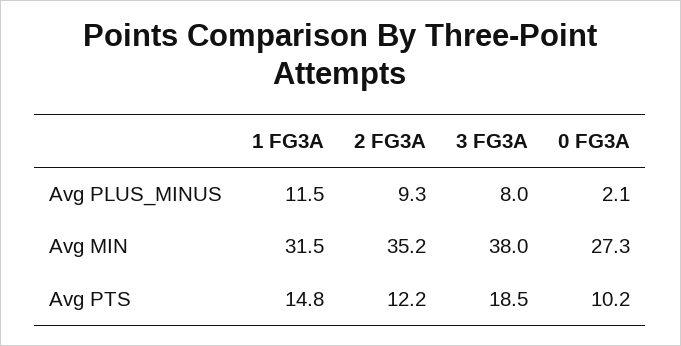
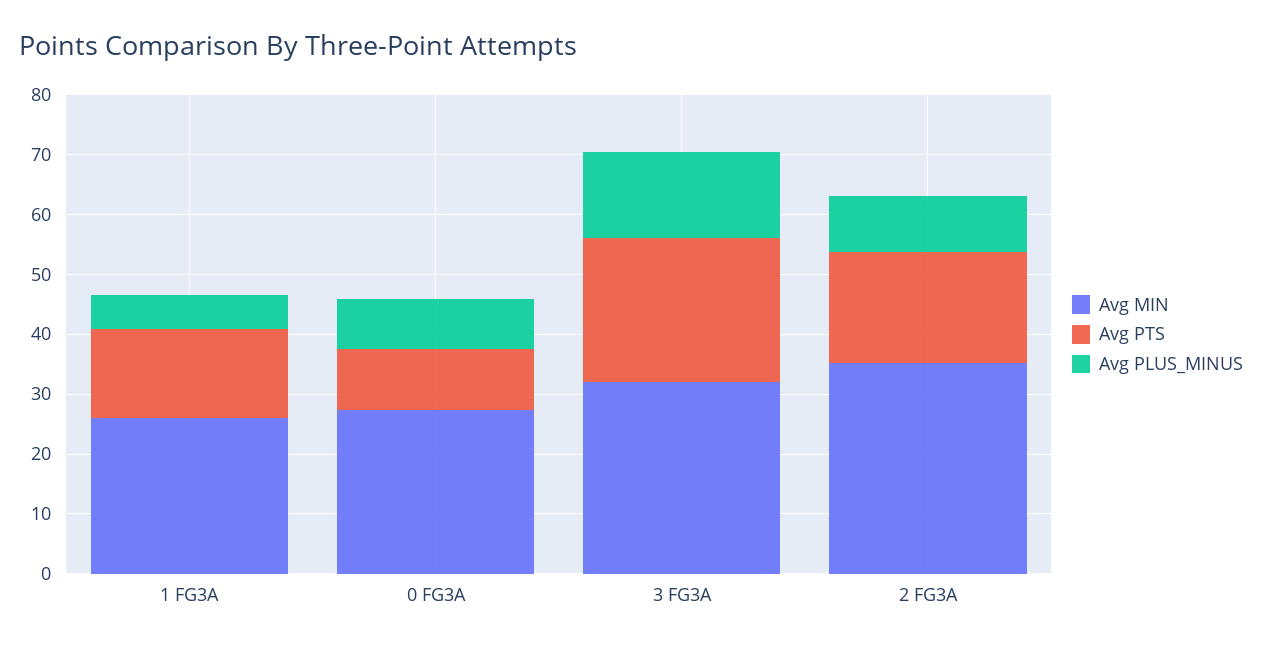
Avg PLUS_MINUS, 1 FG3A: 11.5 -> 6
Avg PLUS_MINUS, 3 FG3A: 8 -> 14
Avg PLUS_MINUS, 0 FG3A: 2.1 -> 8
Avg MIN, 1 FG3A: 31.5 -> 26
Avg MIN, 3 FG3A: 38 -> 32
Avg PTS, 2 FG3A: 12.2 -> 18
Avg PTS, 3 FG3A: 18.5 -> 24

